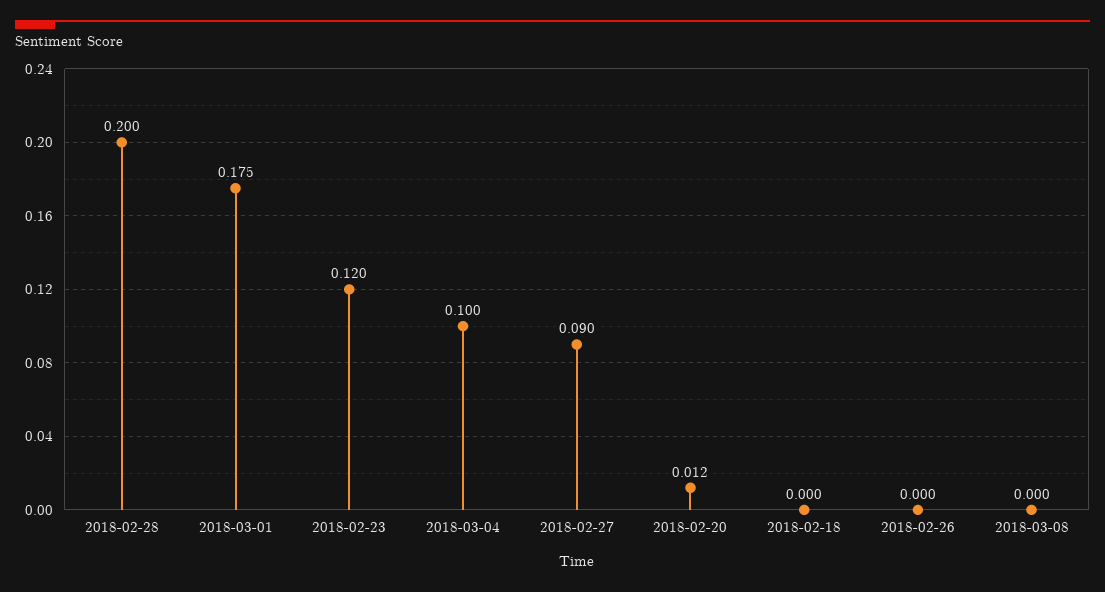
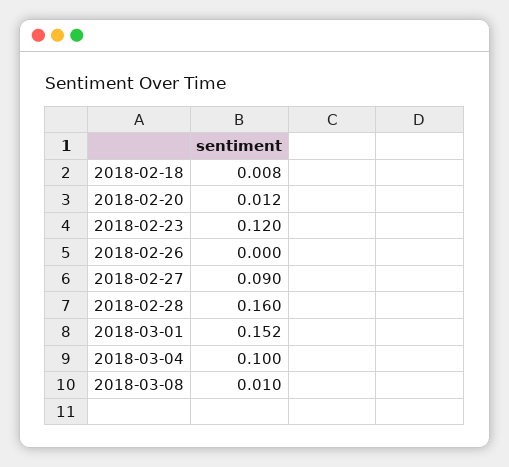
2018-02-28: 0.2 -> 0.16
2018-03-01: 0.175 -> 0.152
2018-02-18: 0 -> 0.008
2018-03-08: 0 -> 0.01

